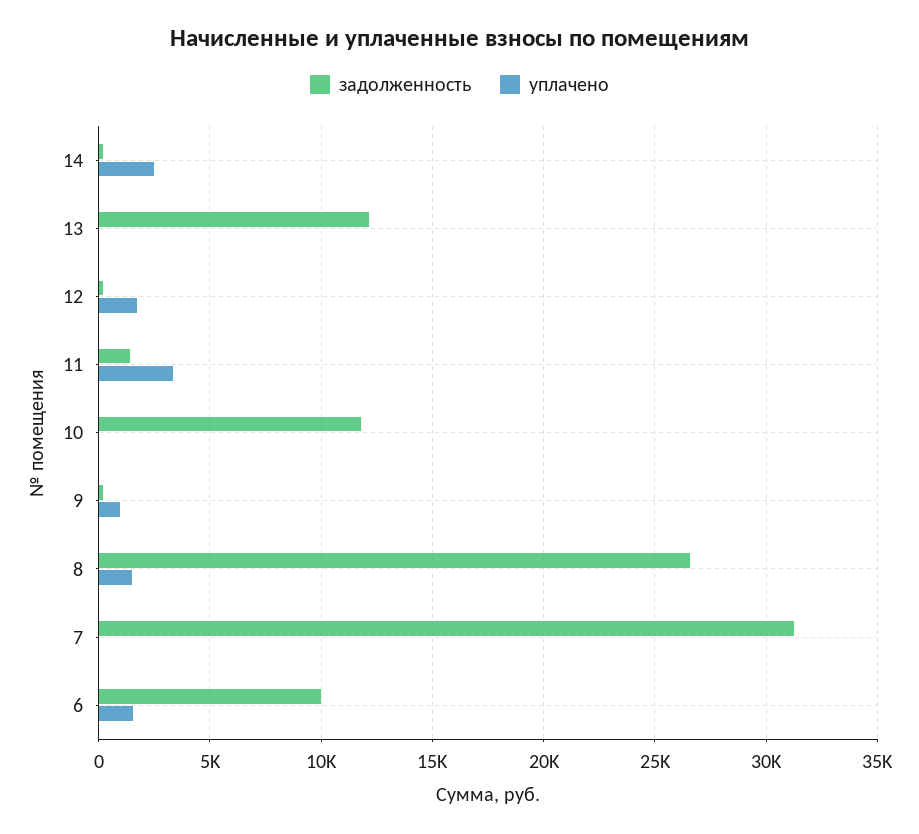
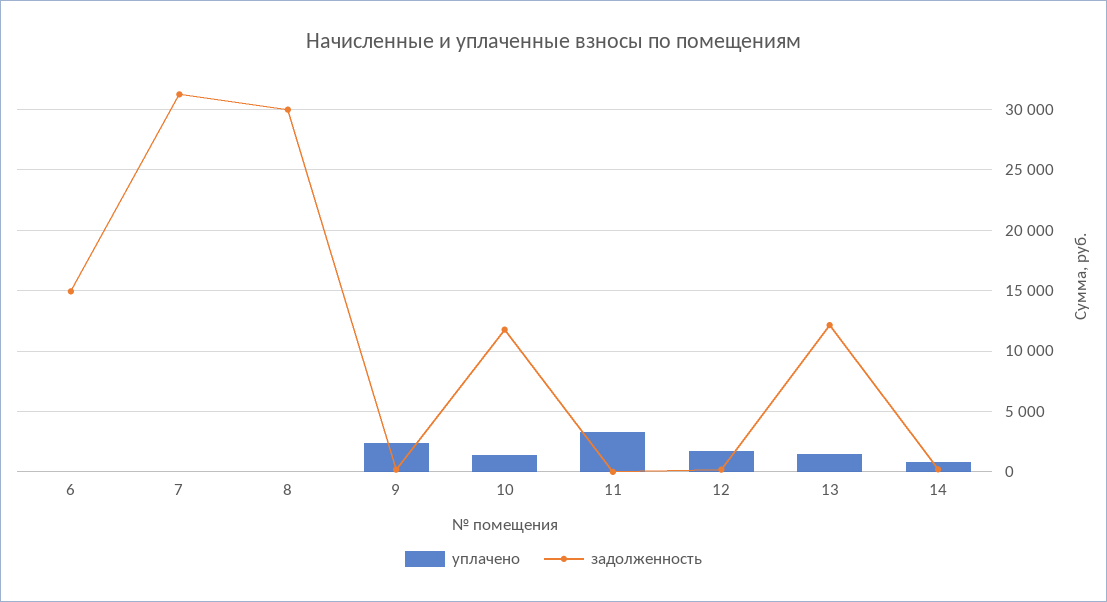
уплачено, 14: 2500 -> 1000
уплачено, 13: 0 -> 1500
задолженность, 11: 1500 -> 0
уплачено, 10: 0 -> 1500
уплачено, 9: 1000 -> 2500
задолженность, 8: 26500 -> 30000
уплачено, 8: 1500 -> 0
задолженность, 6: 10000 -> 15000
уплачено, 6: 1500 -> 0

